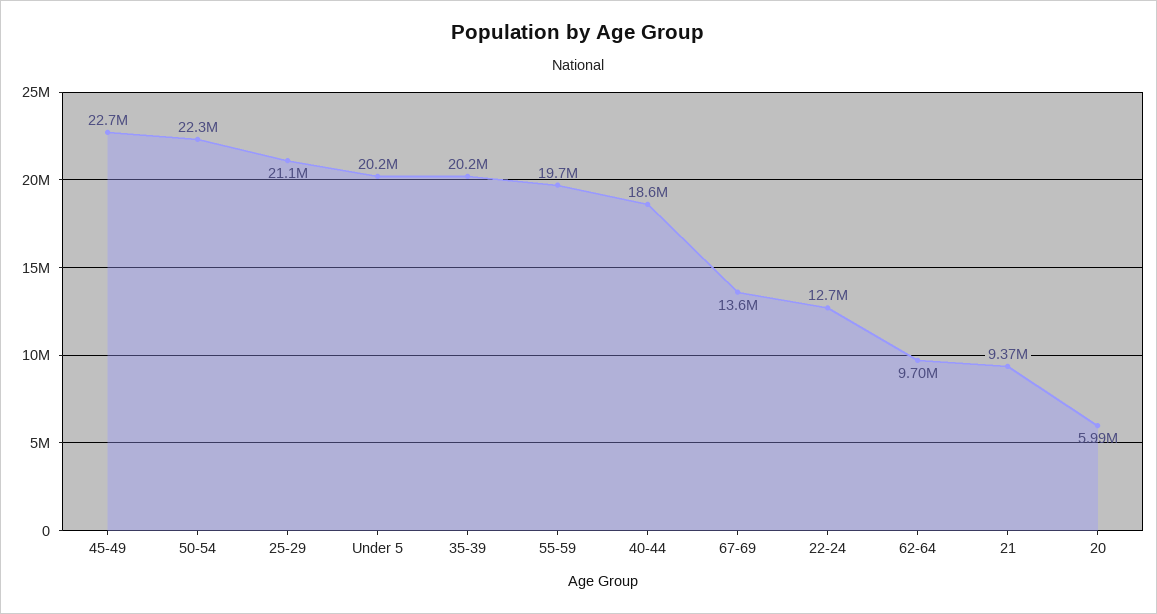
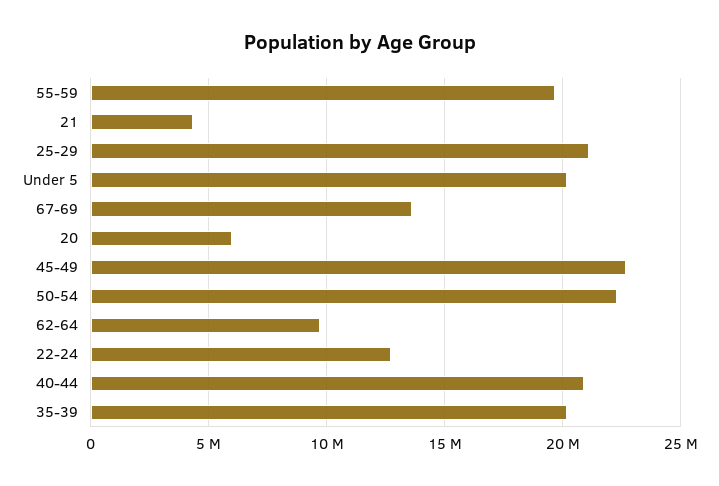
40-44: 18600000 -> 21000000
21: 9370000 -> 4500000

